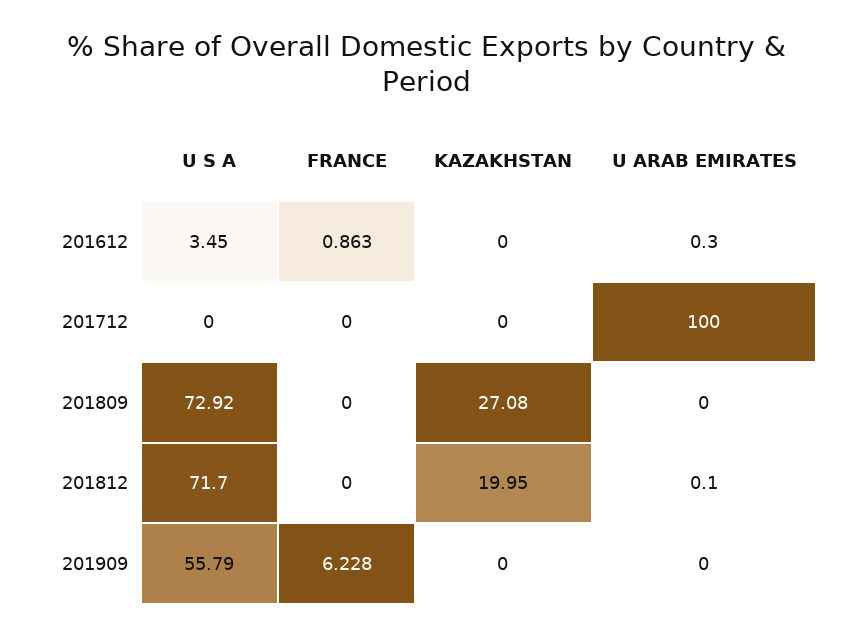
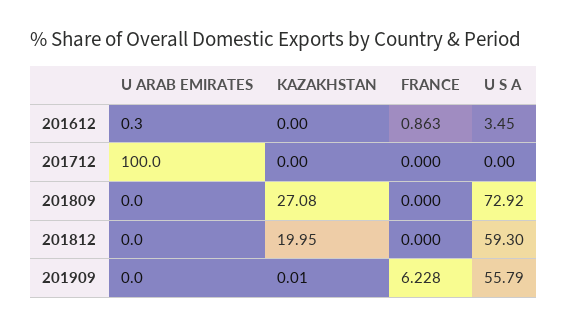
U S A, 201812: 71.7 -> 59.3
U ARAB EMIRATES, 201812: 0.1 -> 0
KAZAKHSTAN, 201909: 0 -> 0.01

